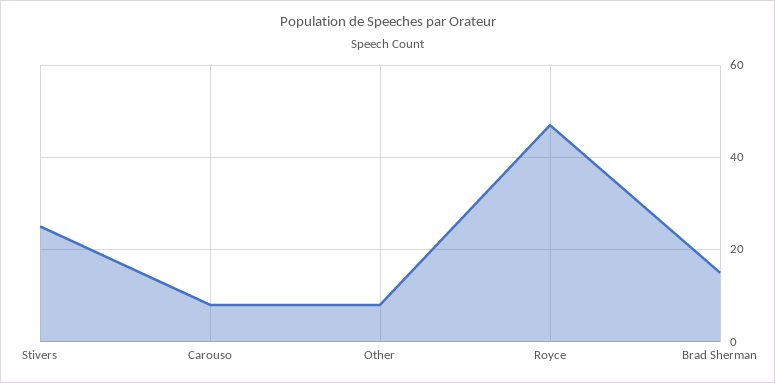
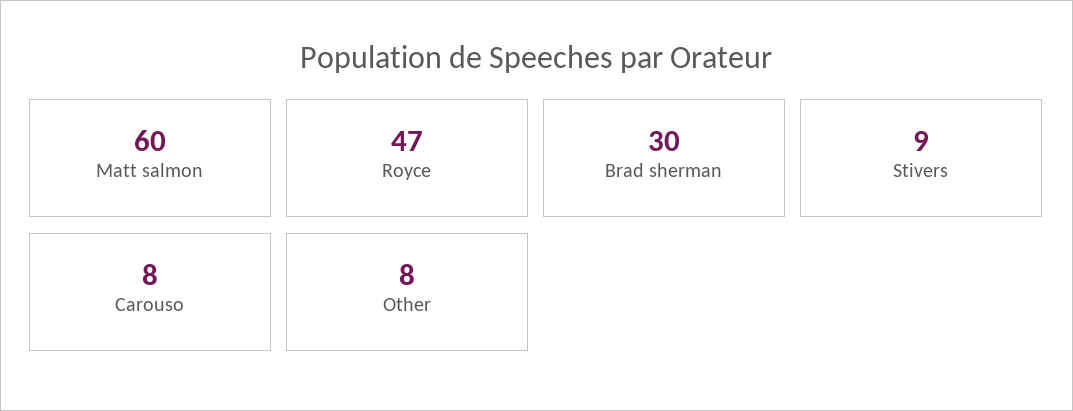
Stivers: 25 -> 9
Brad Sherman: 15 -> 30
Matt salmon: none -> 60

